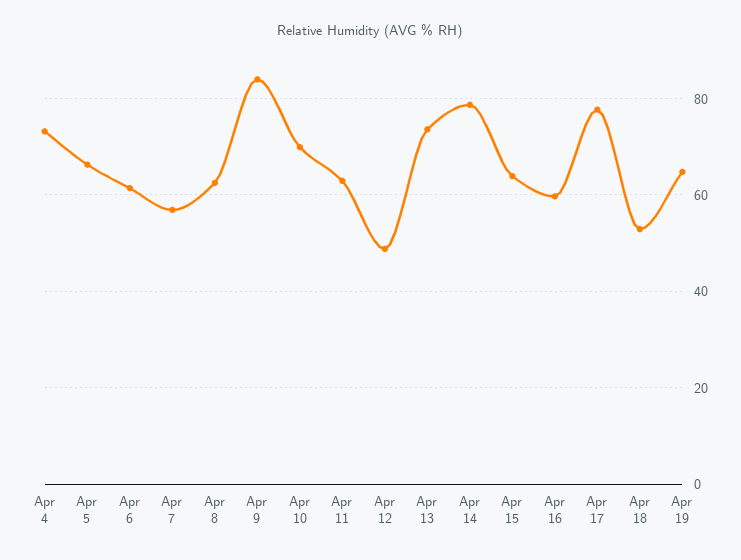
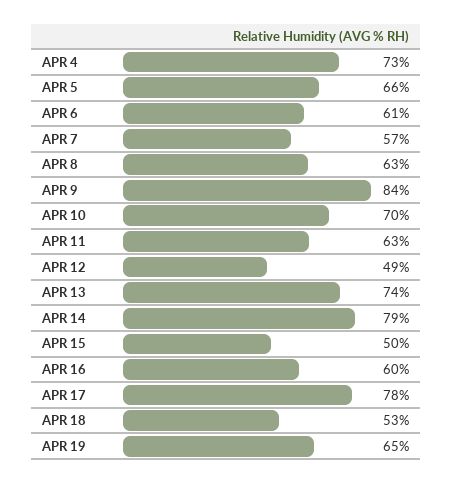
Apr 15: 64 -> 50

